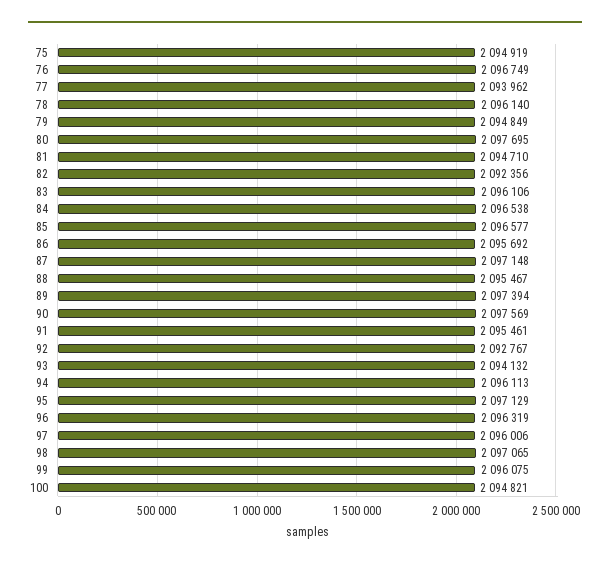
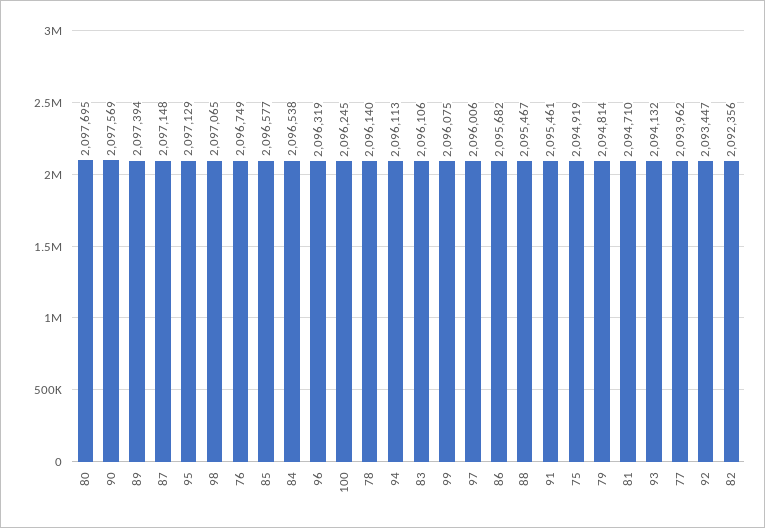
79: 2094849 -> 2094814
86: 2095692 -> 2095682
92: 2092767 -> 2093447
100: 2094821 -> 2096245

